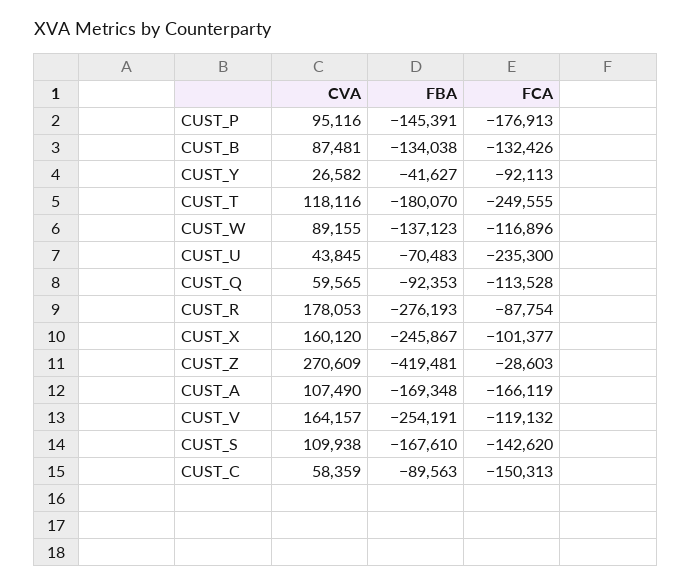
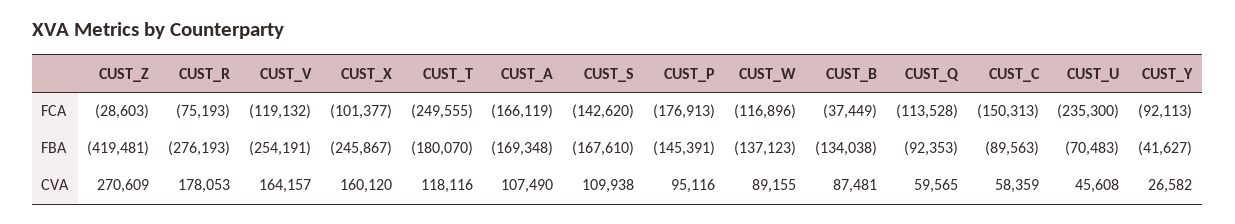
FCA, CUST_B: -132426 -> -37449
CVA, CUST_U: 43845 -> 45608
FCA, CUST_R: -87754 -> -75193

